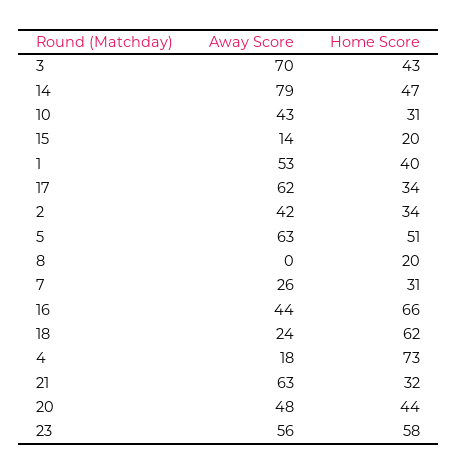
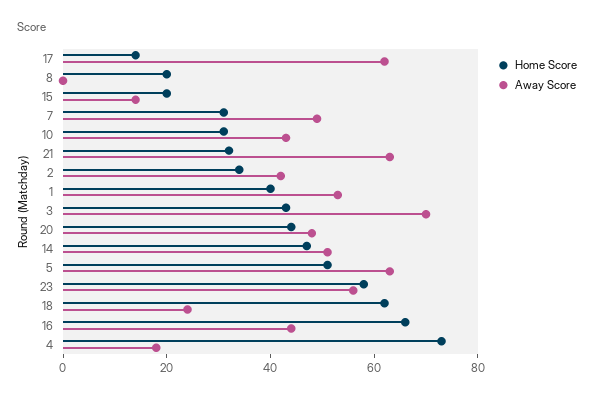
Away Score, 14: 79 -> 50
Home Score, 17: 34 -> 15
Away Score, 7: 26 -> 50

